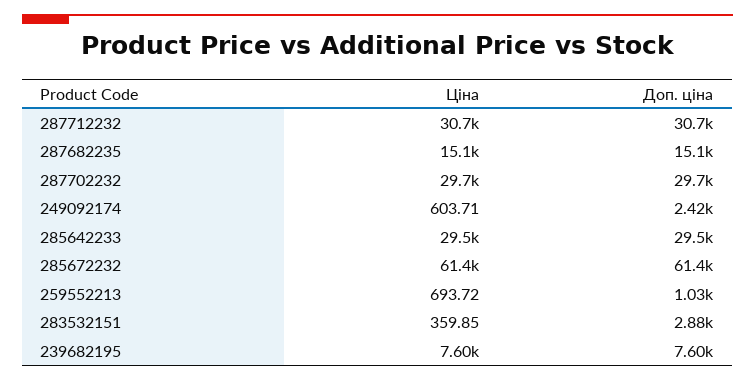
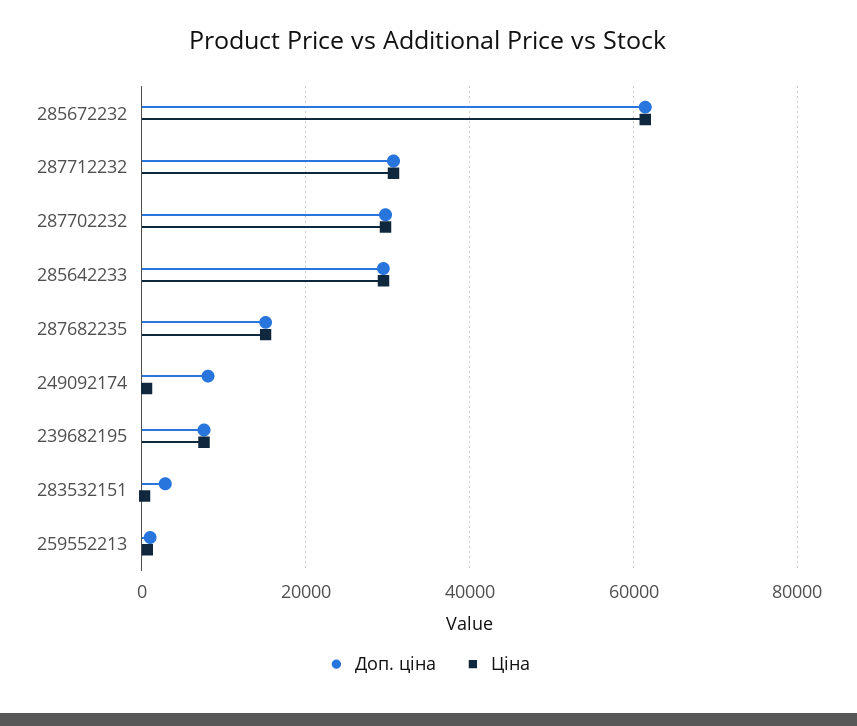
Доп. ціна, 249092174: 2420 -> 8000

